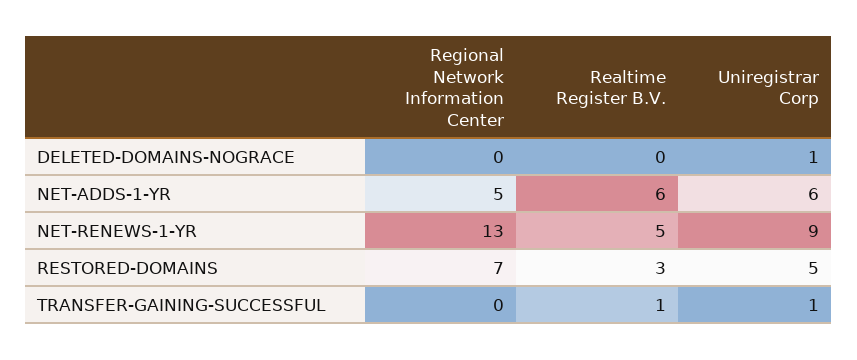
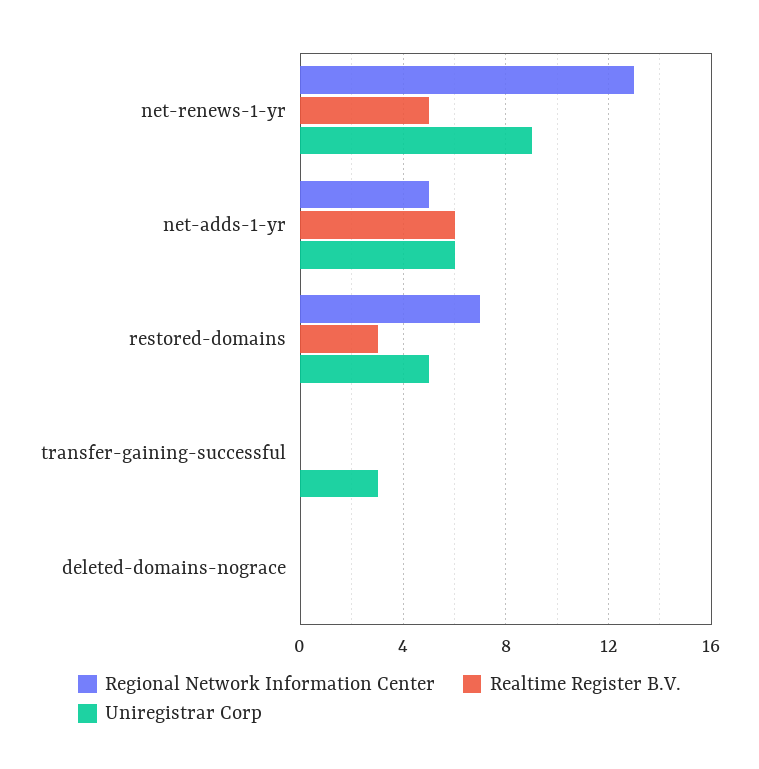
Uniregistrar Corp, DELETED-DOMAINS-NOGRACE: 1 -> 0
Realtime Register B.V., TRANSFER-GAINING-SUCCESSFUL: 1 -> 0
Uniregistrar Corp, TRANSFER-GAINING-SUCCESSFUL: 1 -> 3

